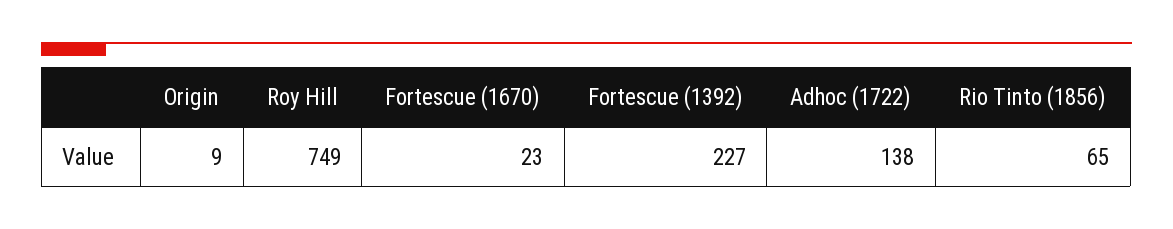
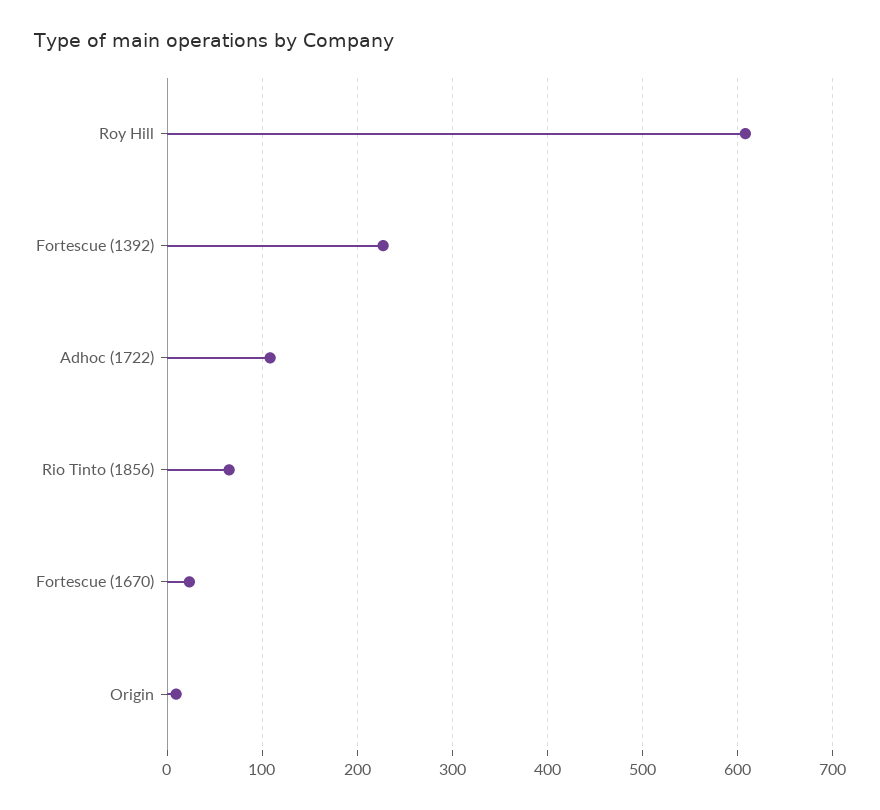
Roy Hill: 749 -> 610
Adhoc (1722): 138 -> 110

